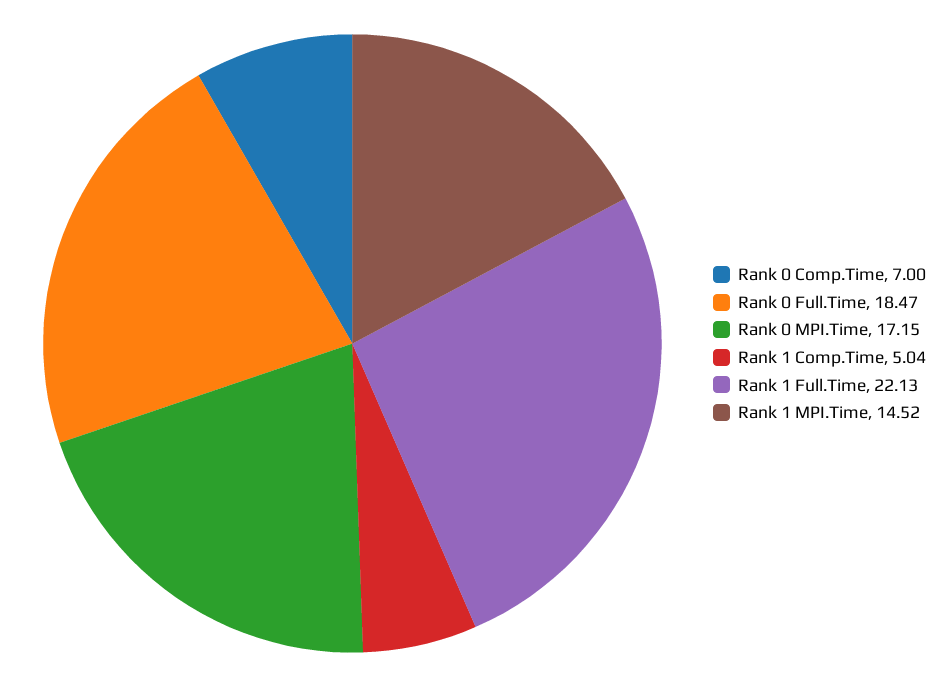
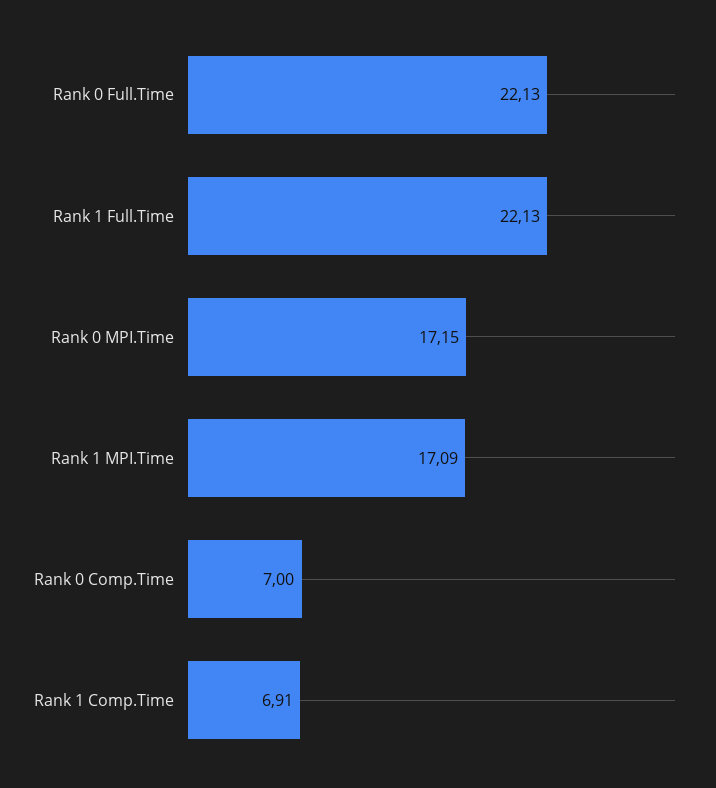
Rank 0 Full.Time: 18.47 -> 22.13
Rank 1 Comp.Time: 5.04 -> 6.91
Rank 1 MPI.Time: 14.52 -> 17.09

